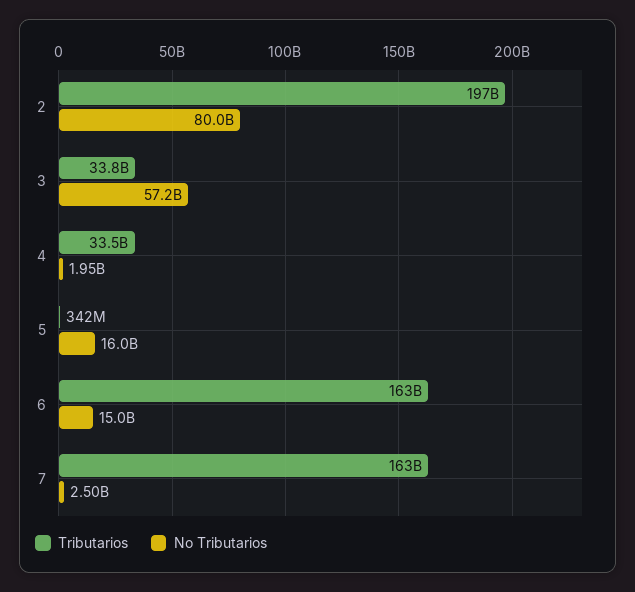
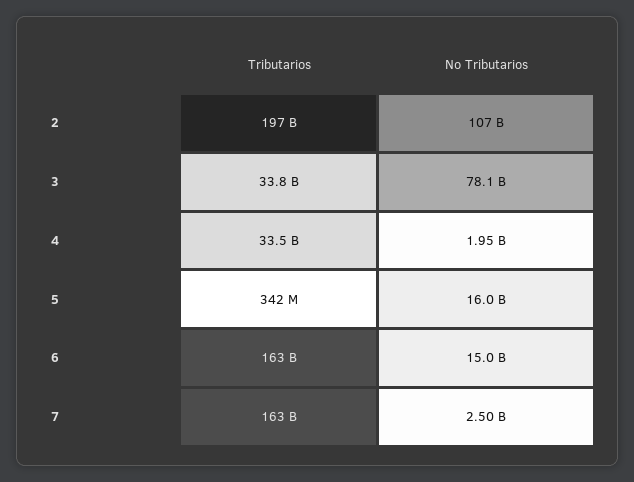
No Tributarios, 2: 80000000000 -> 107000000000
No Tributarios, 3: 57200000000 -> 78100000000

